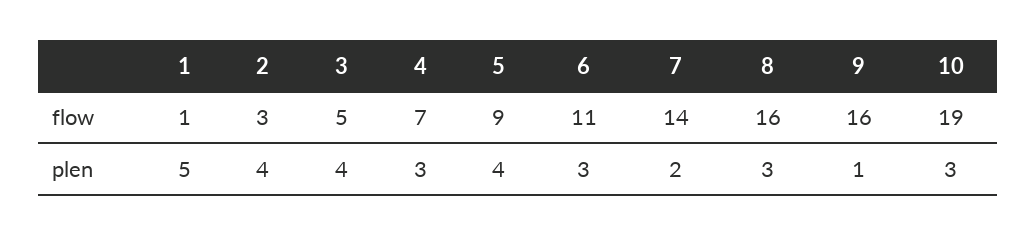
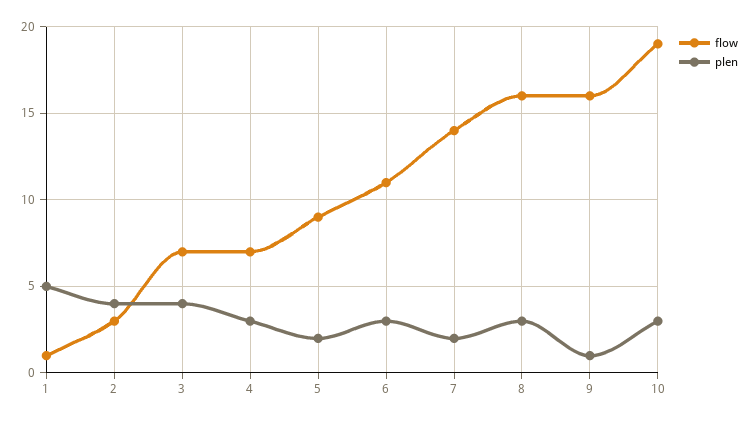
flow, 3: 5 -> 7
plen, 5: 4 -> 2

